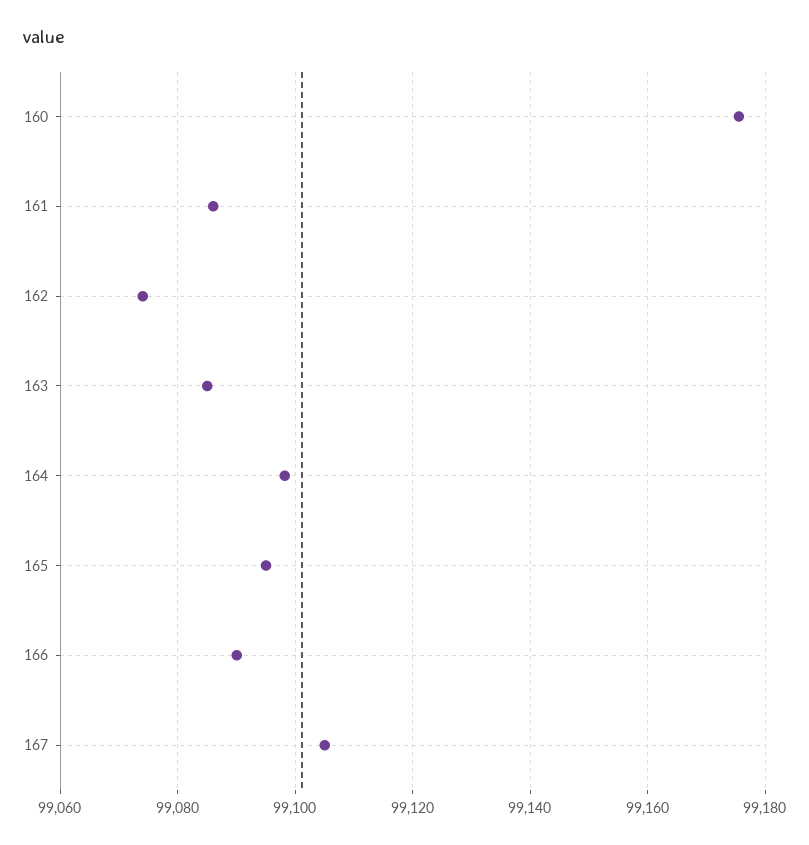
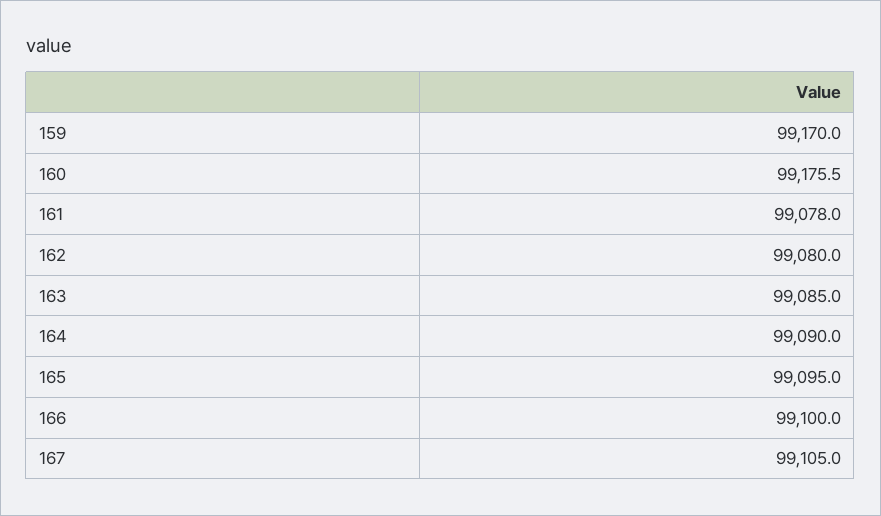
161: 99086 -> 99078
162: 99074 -> 99080
164: 99098 -> 99090
166: 99090 -> 99100
159: none -> 99170

